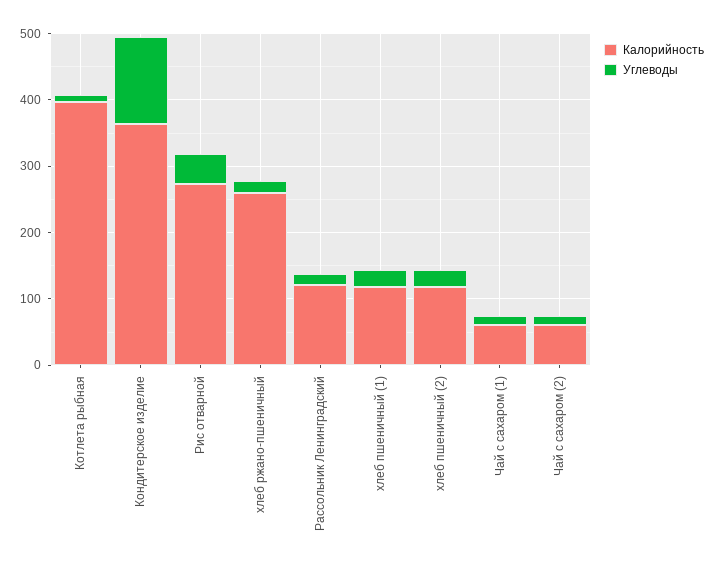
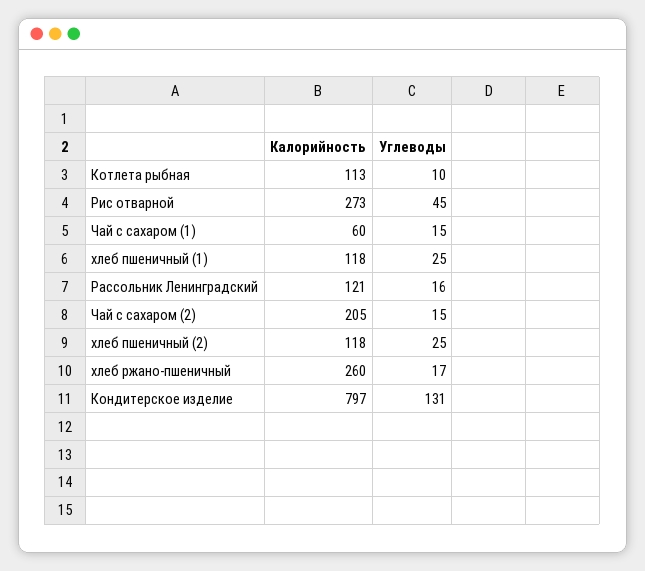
Калорийность, Котлета рыбная: 400 -> 113
Калорийность, Кондитерское изделие: 360 -> 797
Калорийность, Чай с сахаром (2): 60 -> 205

